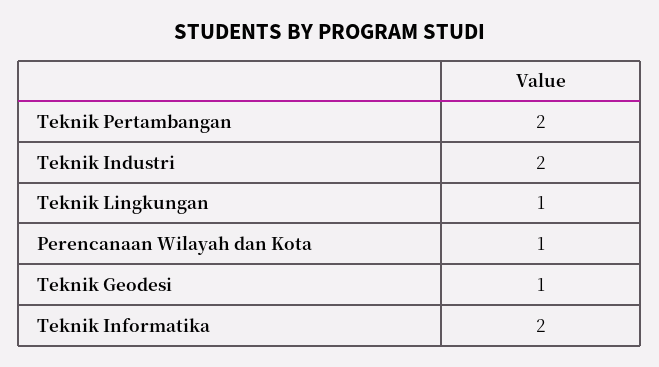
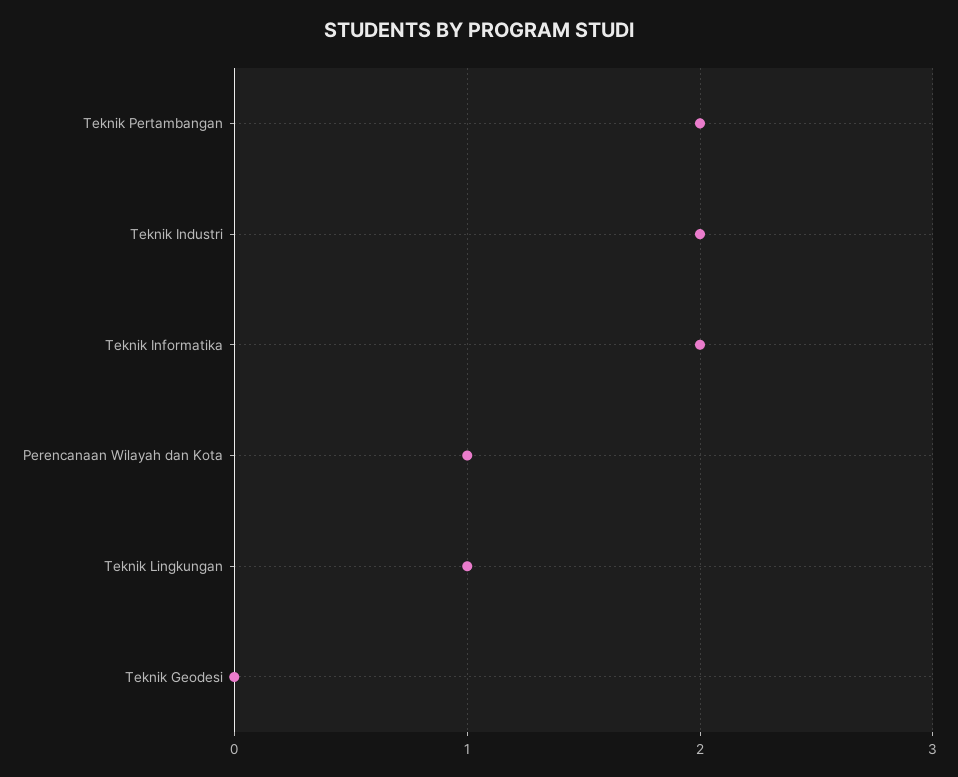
Teknik Geodesi: 1 -> 0

